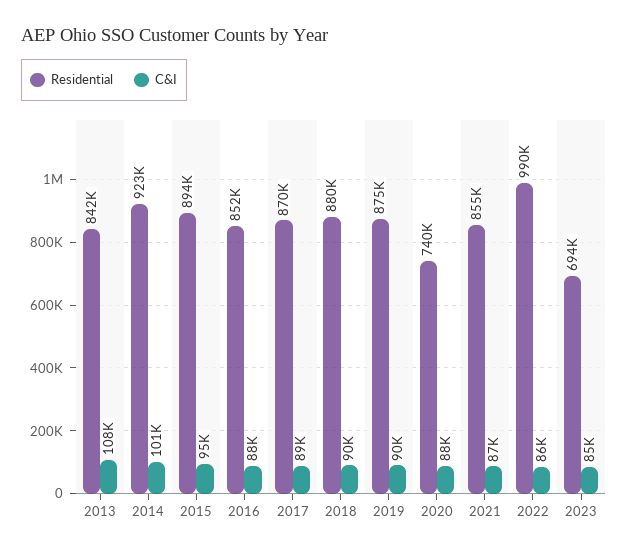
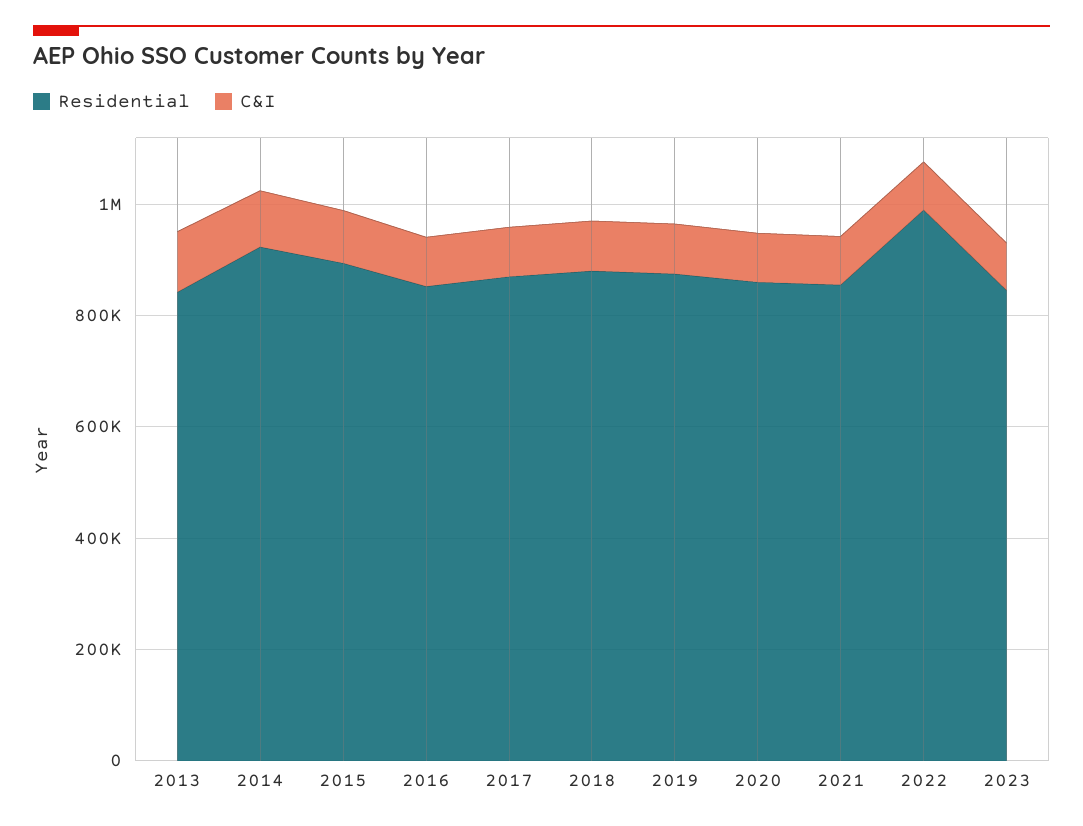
Residential, 2020: 740000 -> 850000
Residential, 2023: 694000 -> 850000

